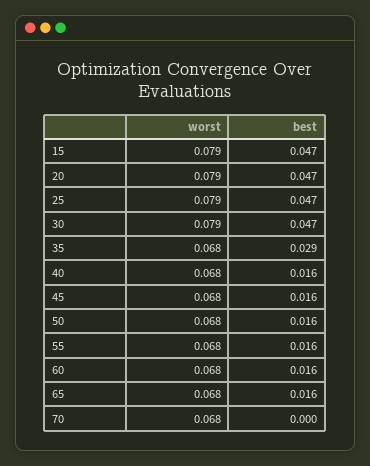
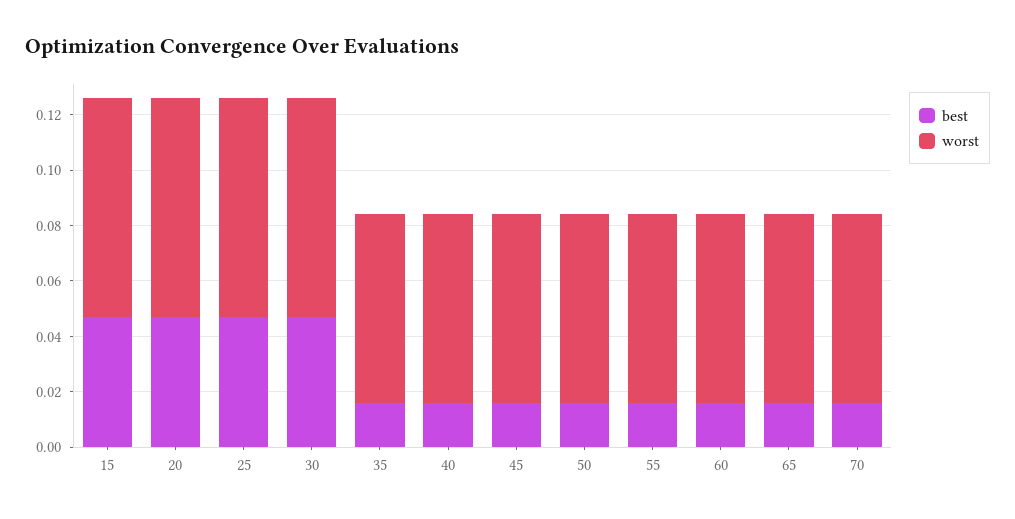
best, 35: 0.029 -> 0.015
best, 70: 0 -> 0.015

